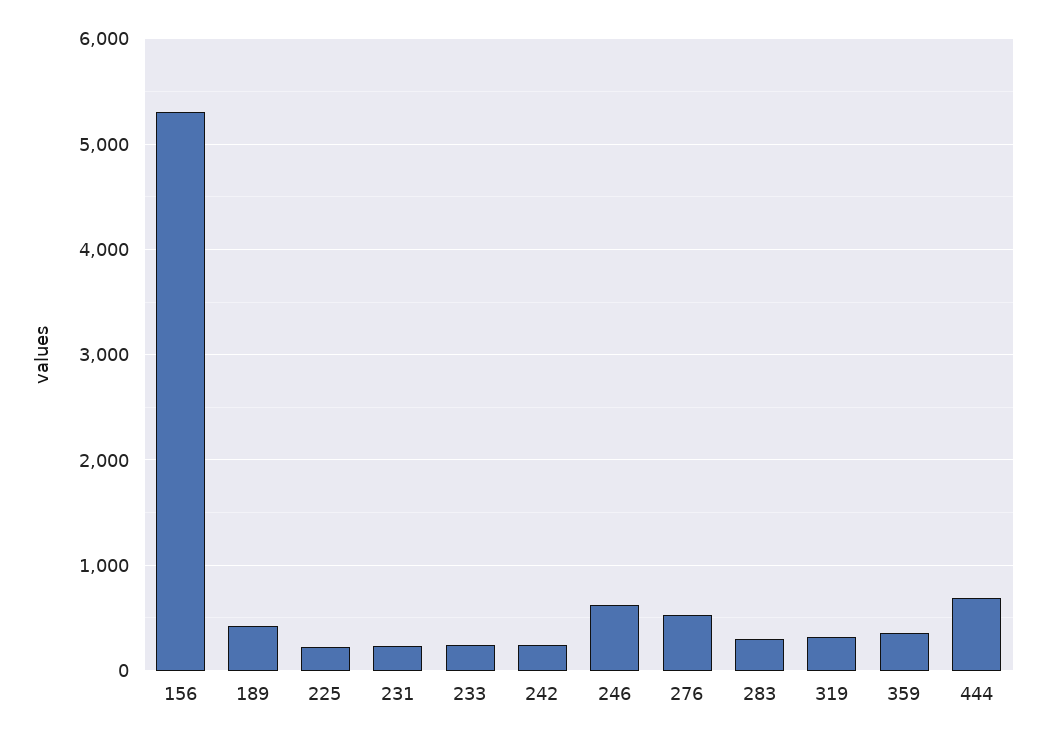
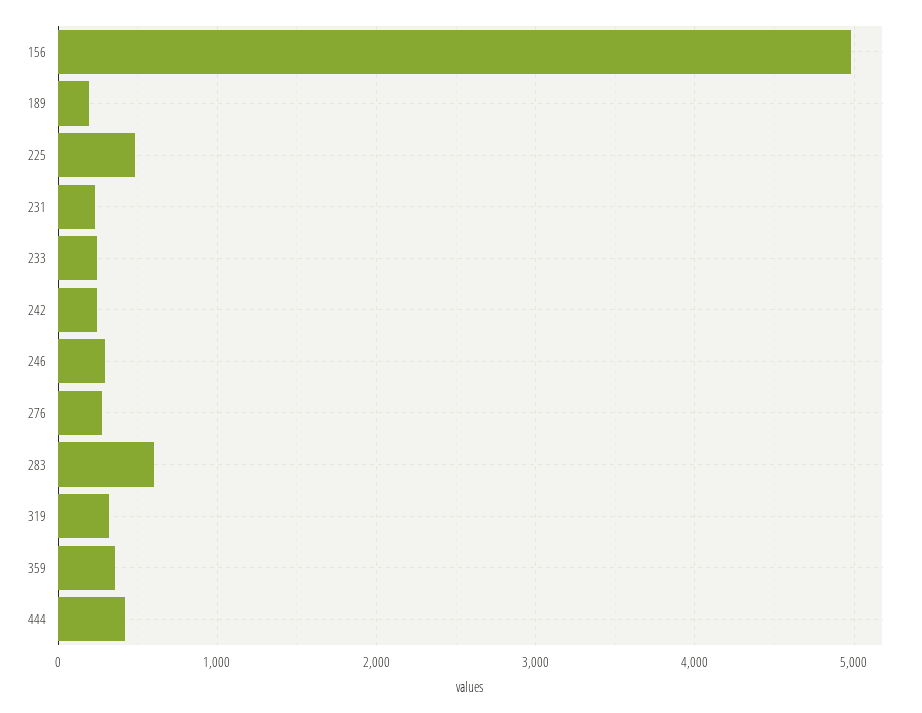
156: 5300 -> 5000
189: 400 -> 200
225: 200 -> 500
246: 600 -> 300
276: 500 -> 300
283: 300 -> 600
444: 700 -> 400

